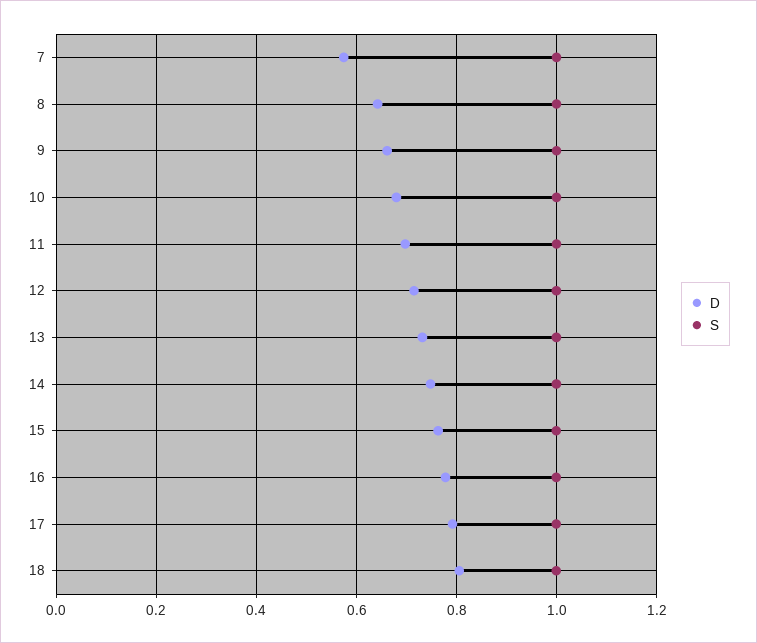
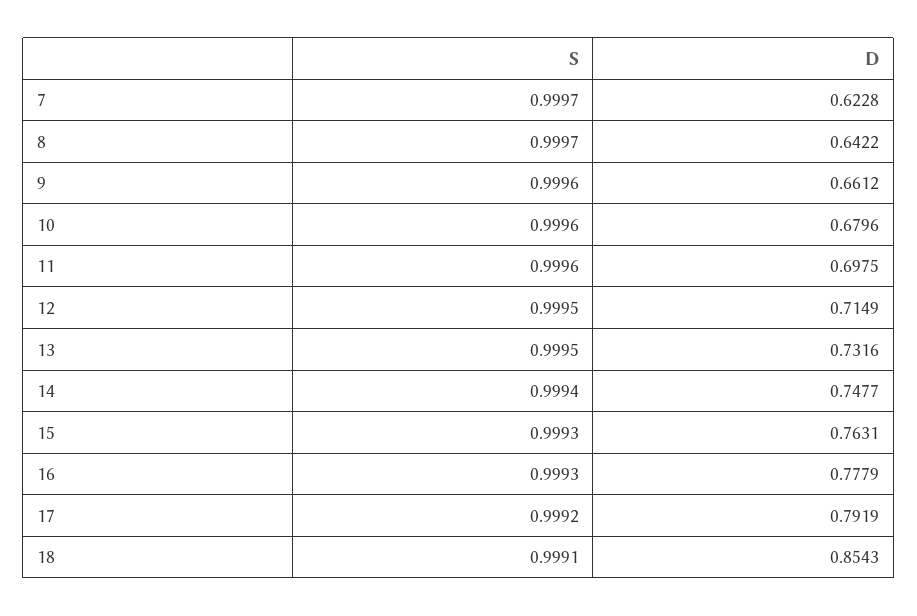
D, 7: 0.58 -> 0.6228
D, 18: 0.8 -> 0.8543

